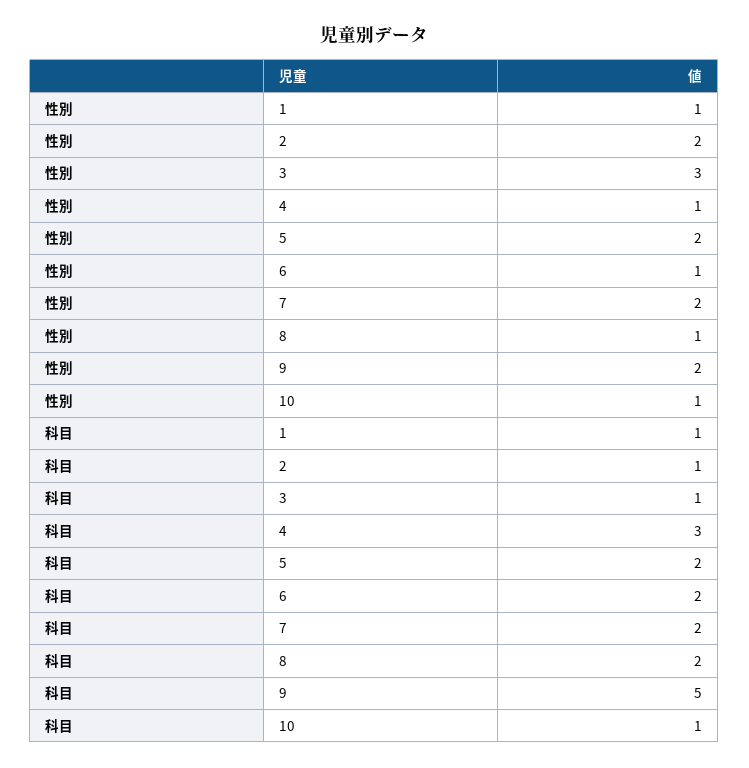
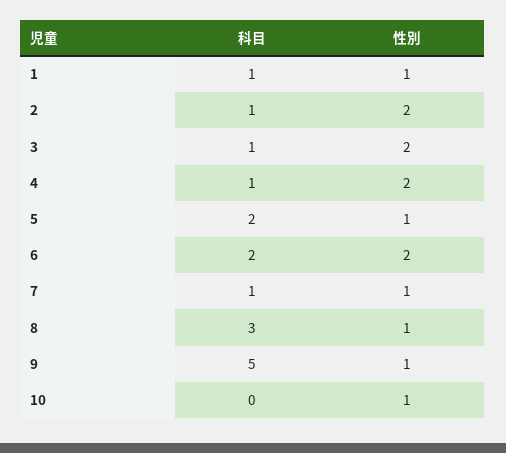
性別, 3: 3 -> 2
性別, 4: 1 -> 2
性別, 5: 2 -> 1
性別, 6: 1 -> 2
性別, 7: 2 -> 1
性別, 9: 2 -> 1
科目, 4: 3 -> 1
科目, 7: 2 -> 1
科目, 8: 2 -> 3
科目, 10: 1 -> 0

